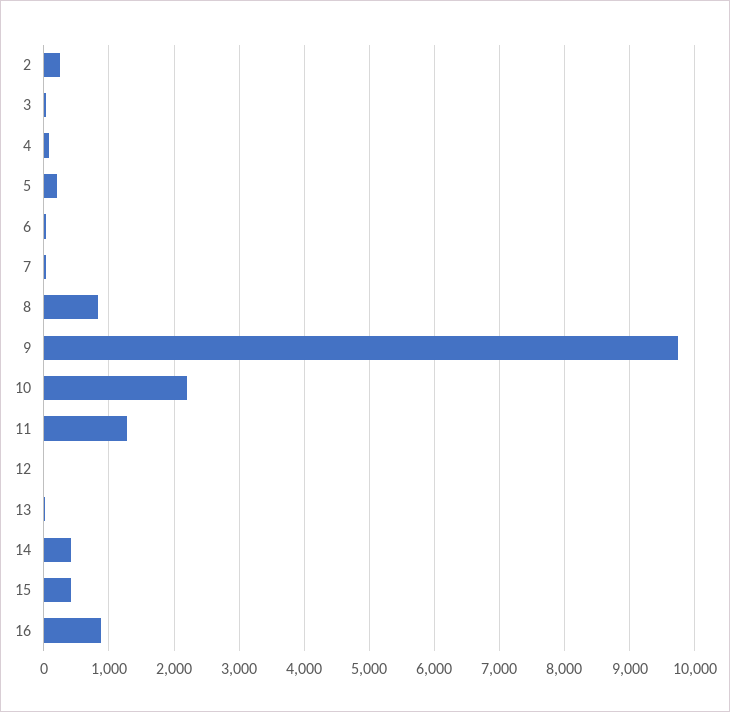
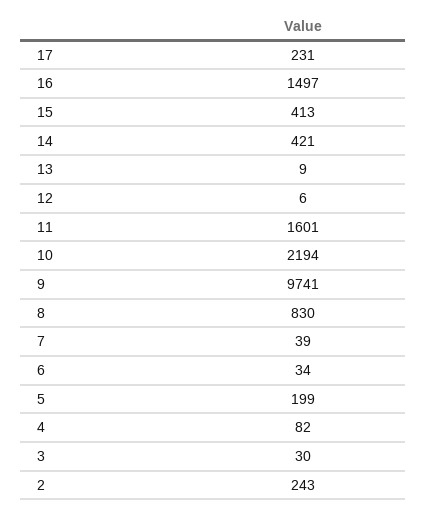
11: 1300 -> 1601
16: 900 -> 1497
17: none -> 231

